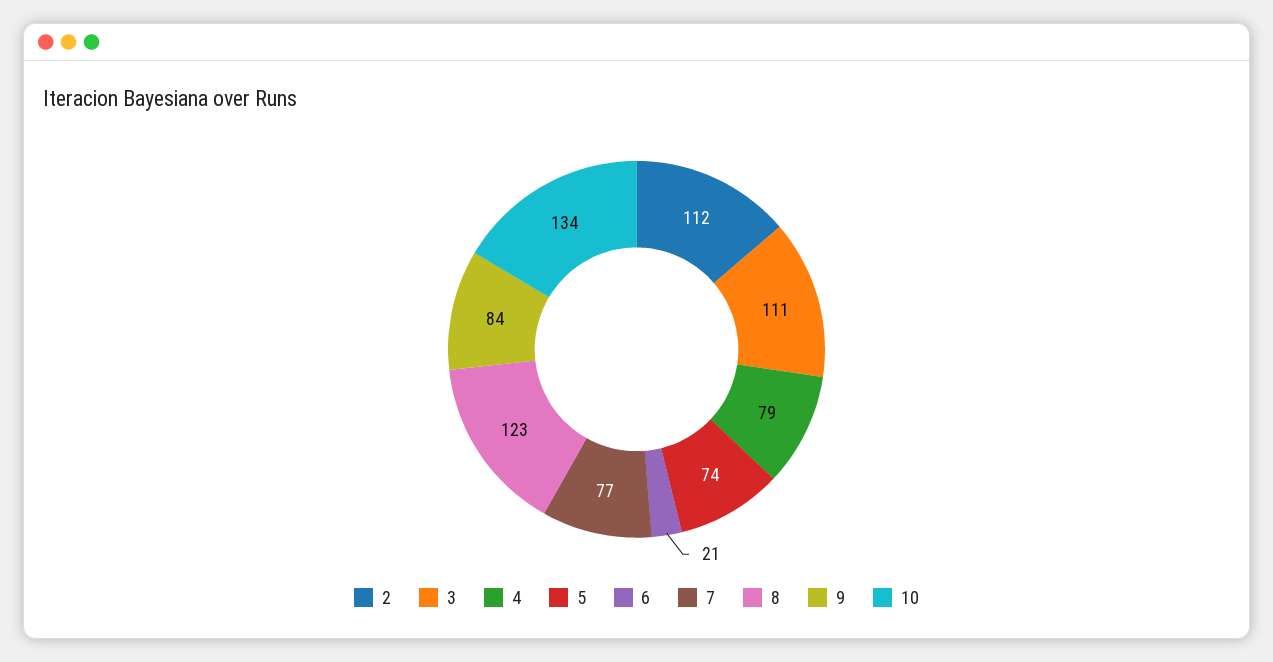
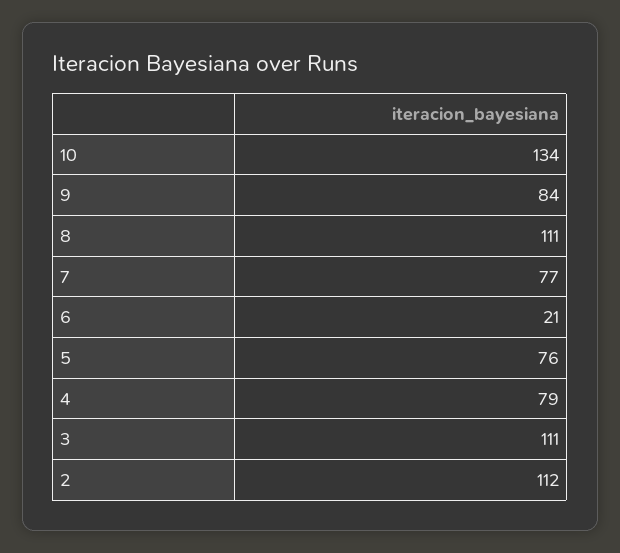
5: 74 -> 76
8: 123 -> 111

